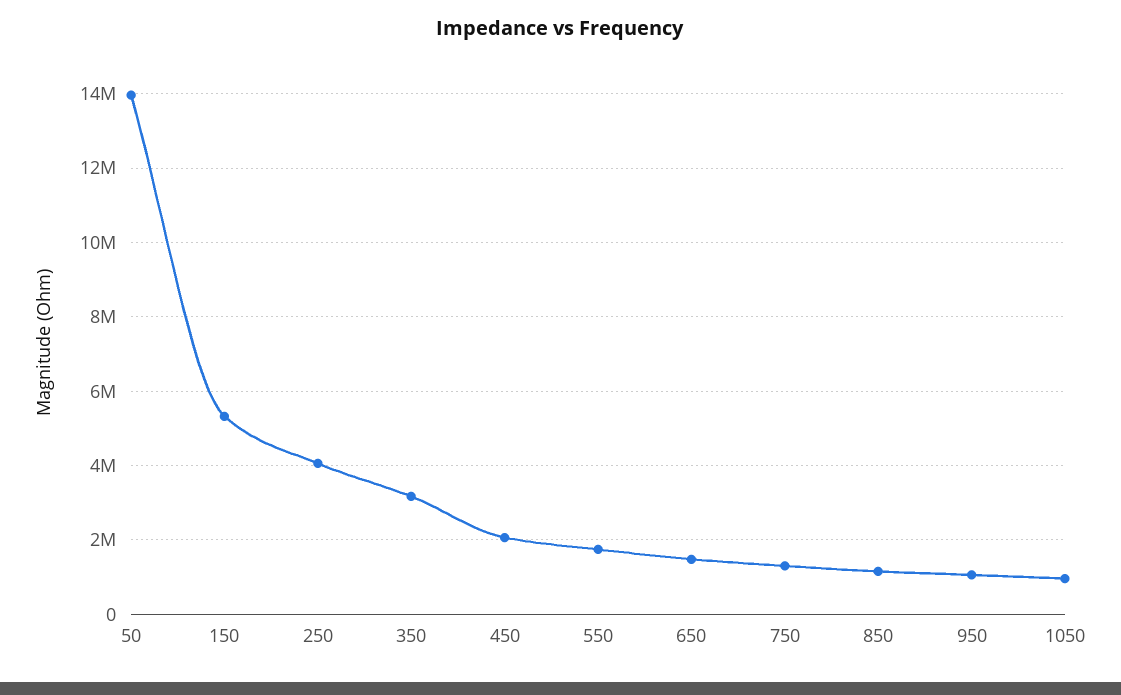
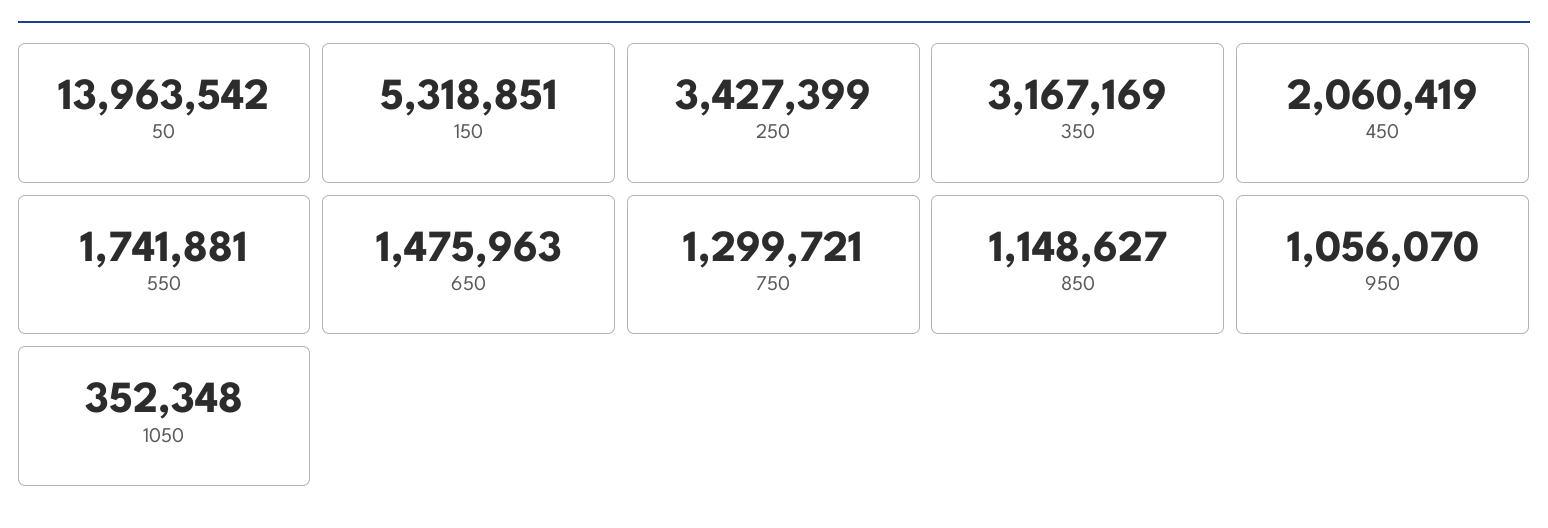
250: 4000000 -> 3427399
1050: 1000000 -> 352348

